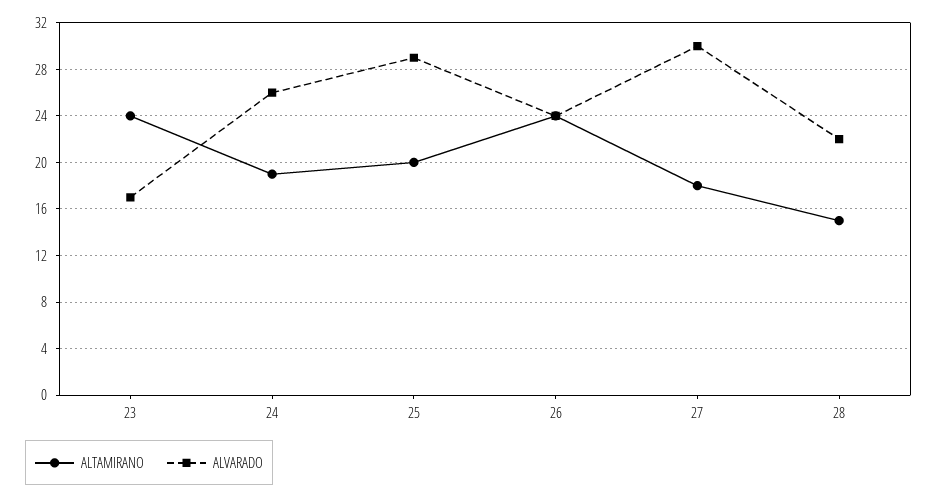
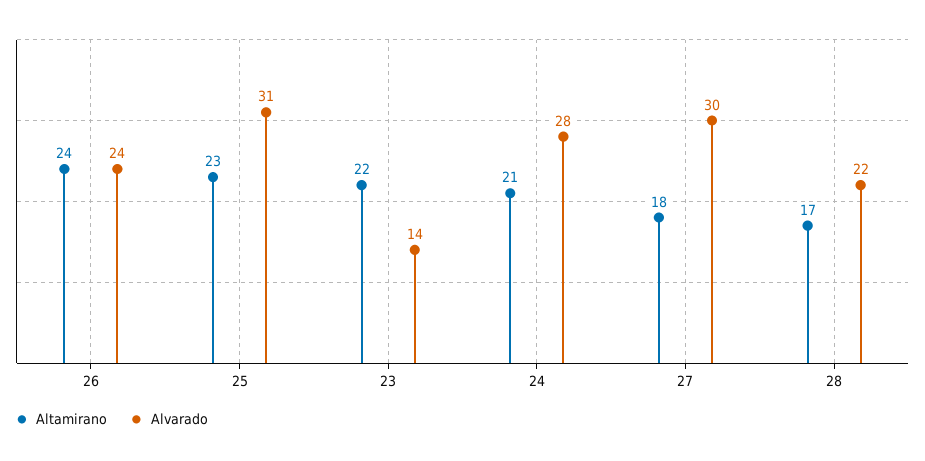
ALTAMIRANO, 23: 24 -> 22
ALVARADO, 23: 17 -> 14
ALTAMIRANO, 24: 19 -> 21
ALVARADO, 24: 26 -> 28
ALTAMIRANO, 25: 20 -> 23
ALVARADO, 25: 29 -> 31
ALTAMIRANO, 28: 15 -> 17

